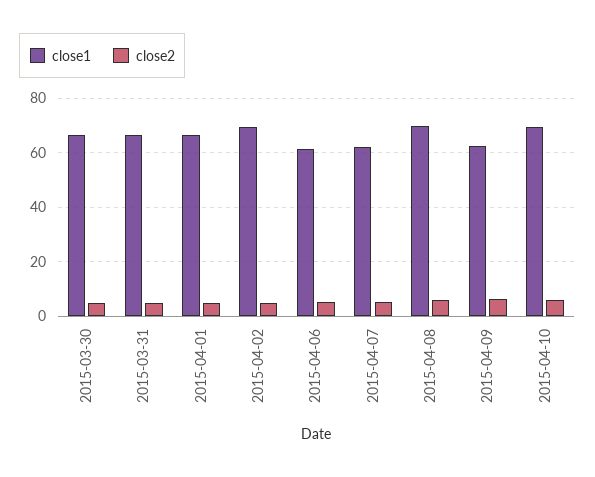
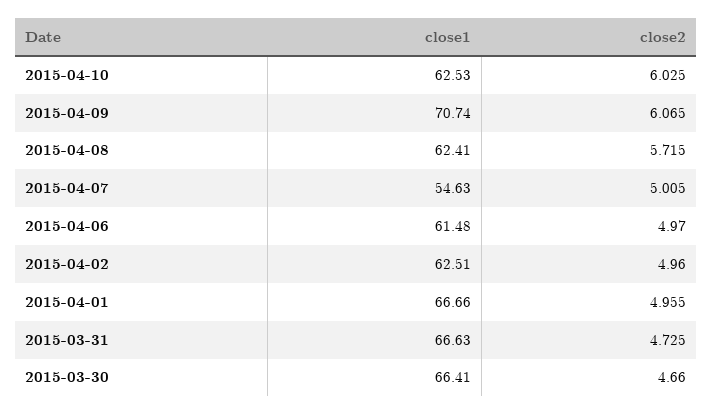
close1, 2015-04-02: 70 -> 62.51
close1, 2015-04-07: 62.5 -> 54.63
close1, 2015-04-08: 70 -> 62.41
close1, 2015-04-09: 62.5 -> 70.74
close1, 2015-04-10: 70 -> 62.53

